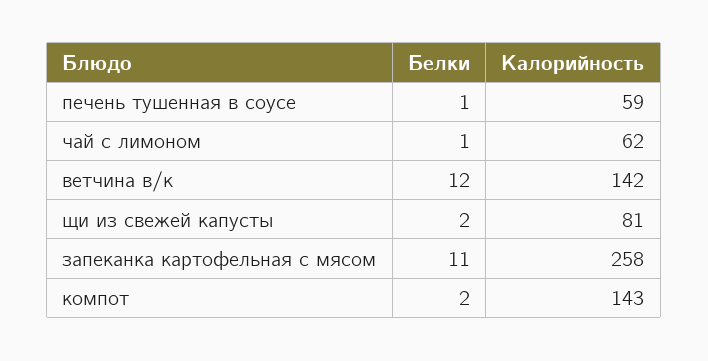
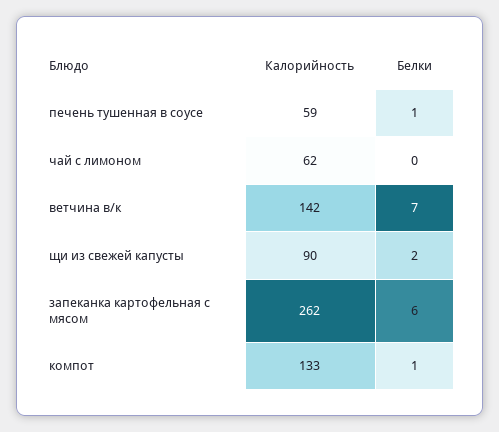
Белки, чай с лимоном: 1 -> 0
Белки, ветчина в/к: 12 -> 7
Калорийность, щи из свежей капусты: 81 -> 90
Белки, запеканка картофельная с мясом: 11 -> 6
Калорийность, запеканка картофельная с мясом: 258 -> 262
Белки, компот: 2 -> 1
Калорийность, компот: 143 -> 133

